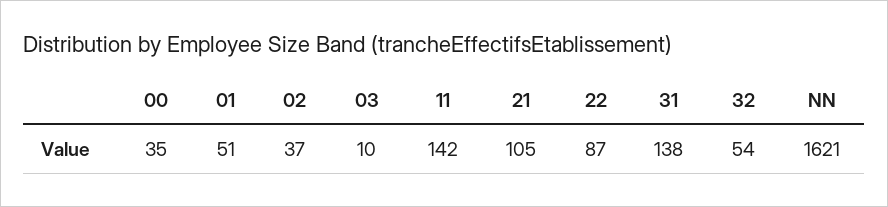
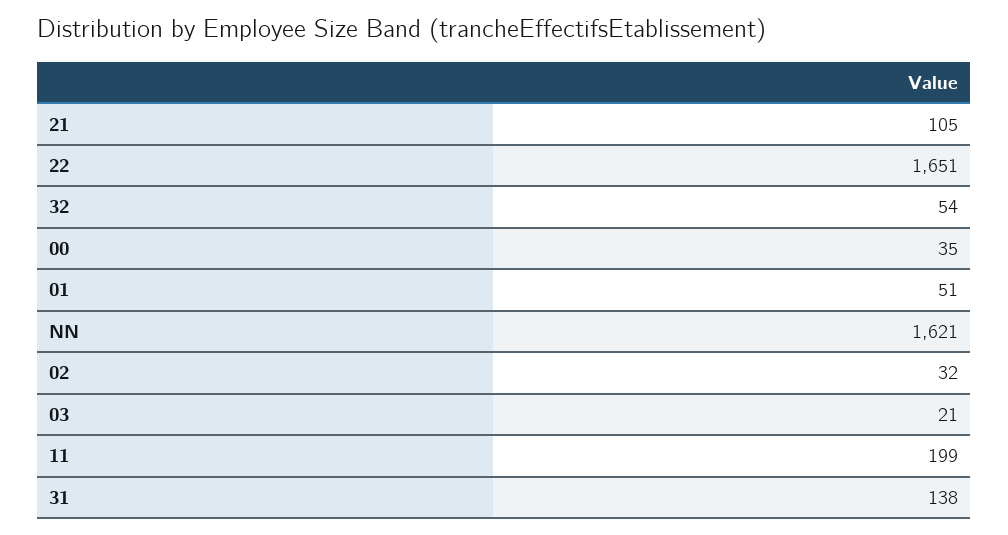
02: 37 -> 32
03: 10 -> 21
11: 142 -> 199
22: 87 -> 1651

